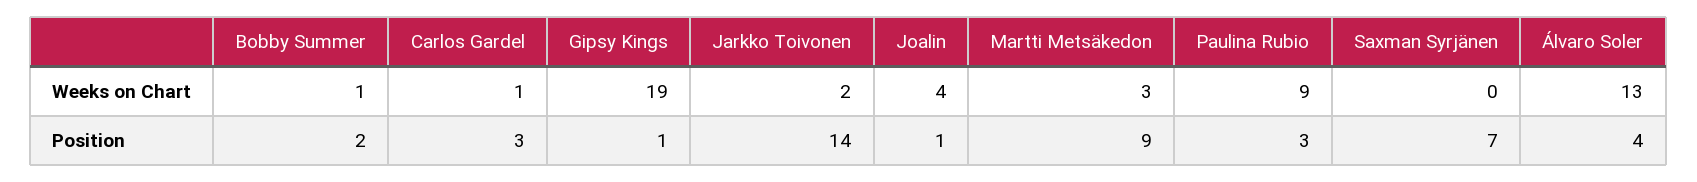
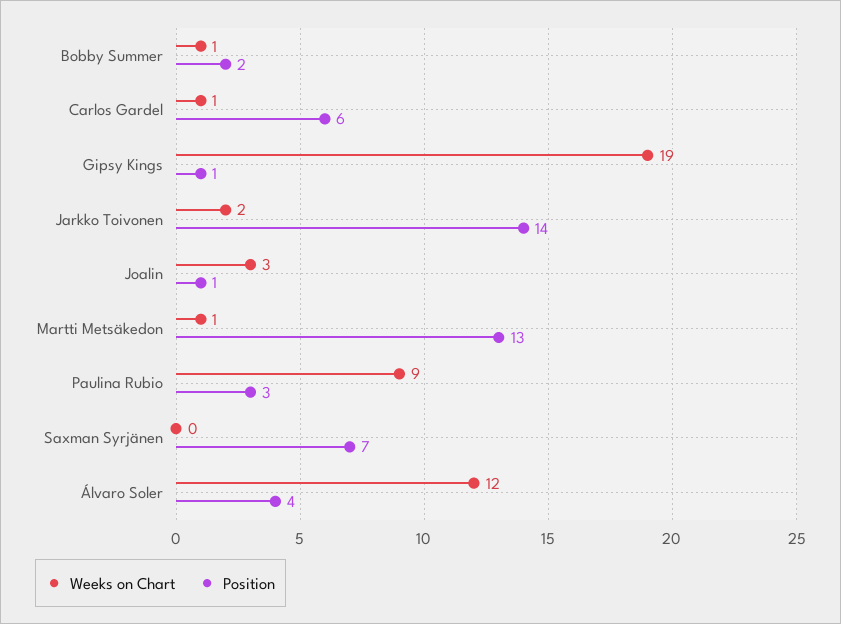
Weeks on Chart, Joalin: 4 -> 3
Weeks on Chart, Martti Metsäkedon: 3 -> 1
Weeks on Chart, Álvaro Soler: 13 -> 12
Position, Carlos Gardel: 3 -> 6
Position, Martti Metsäkedon: 9 -> 13

